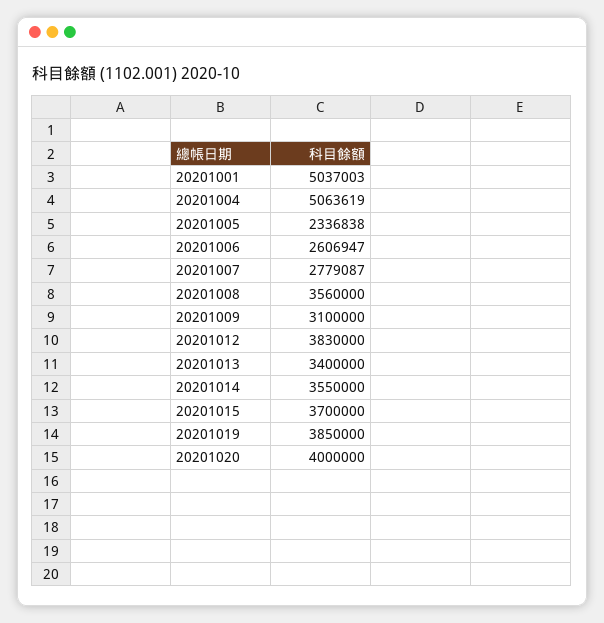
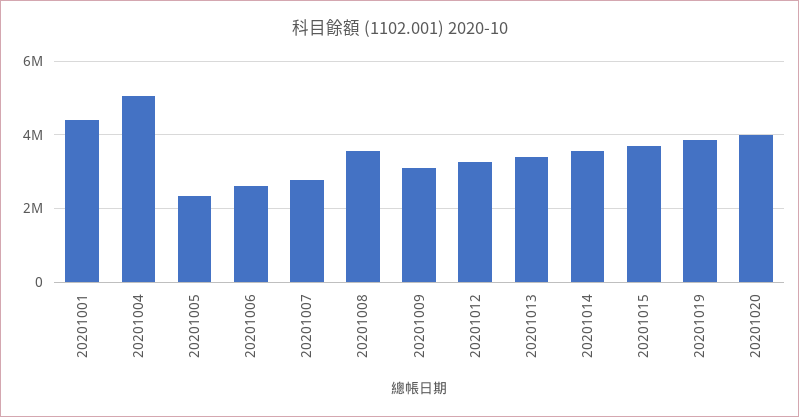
20201001: 5037003 -> 4400000
20201012: 3830000 -> 3200000

